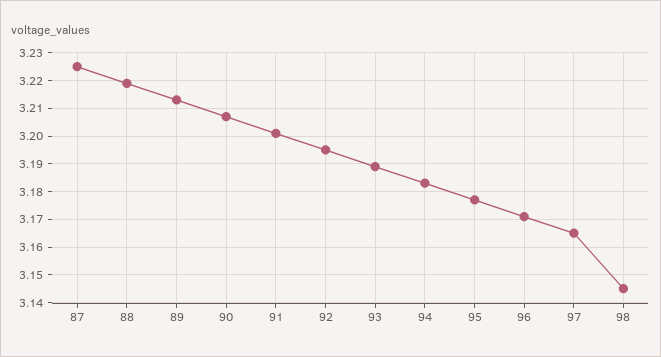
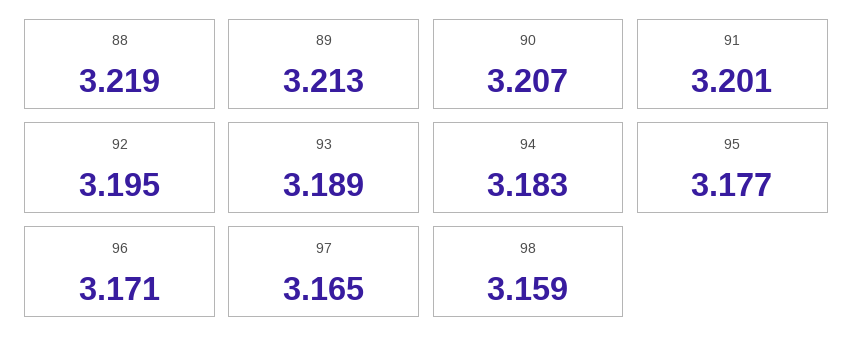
87: 3.225 -> none
98: 3.145 -> 3.159

